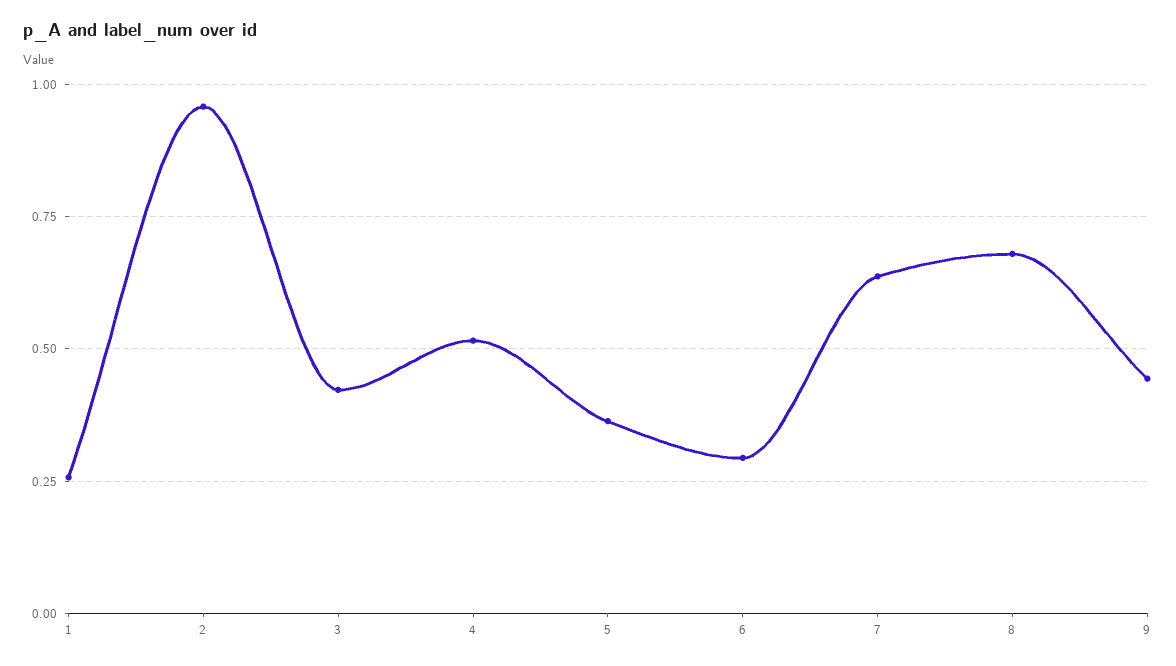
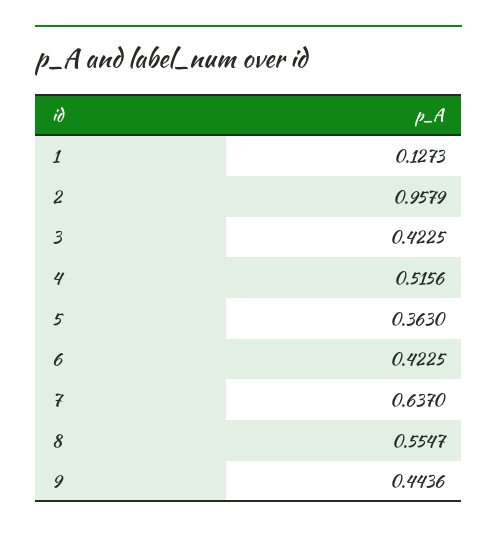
1: 0.25 -> 0.1273
6: 0.3 -> 0.4225
8: 0.675 -> 0.5547

